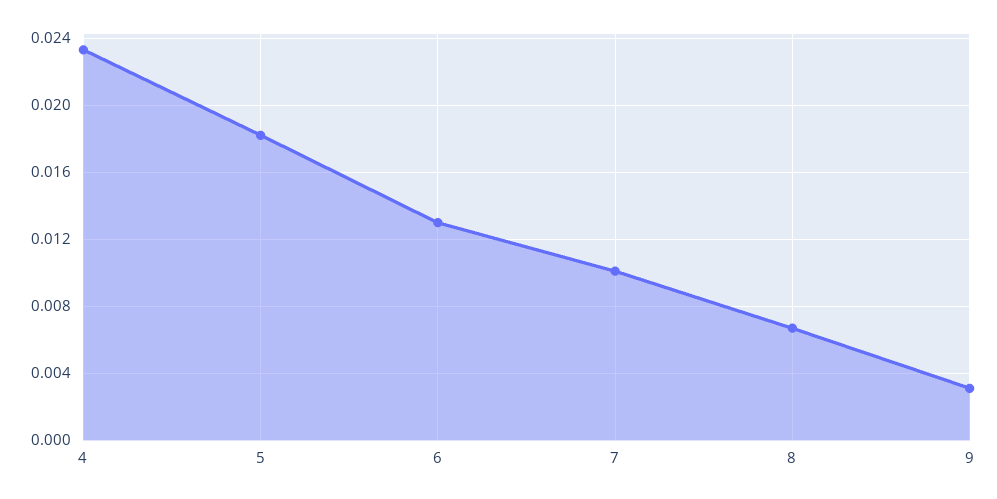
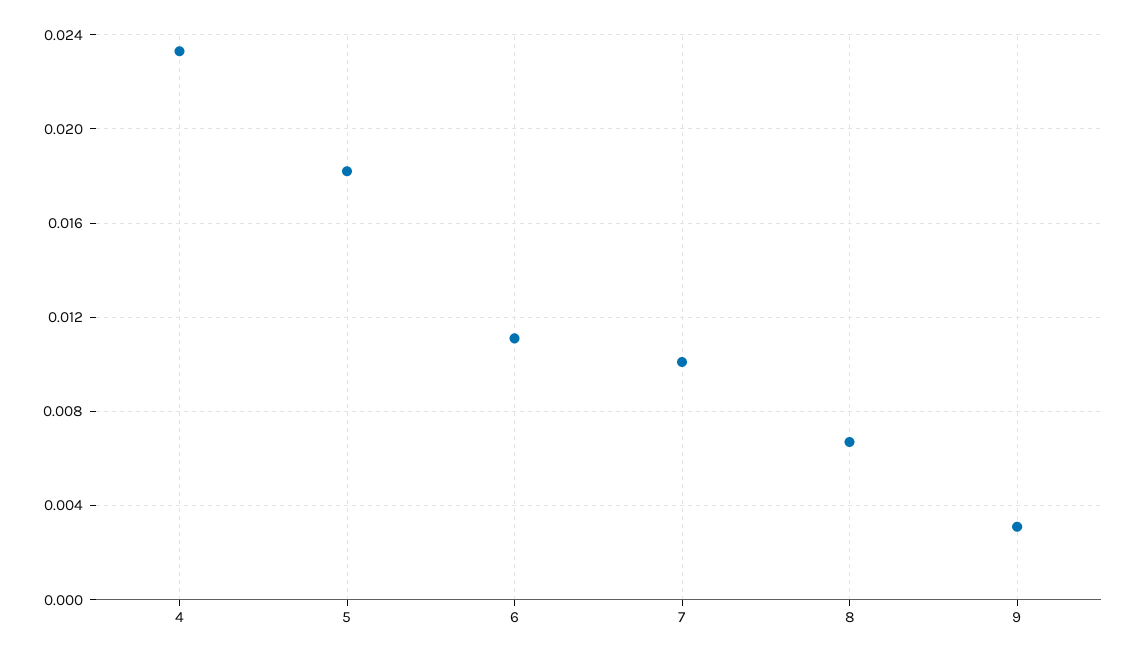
6: 0.013 -> 0.011

